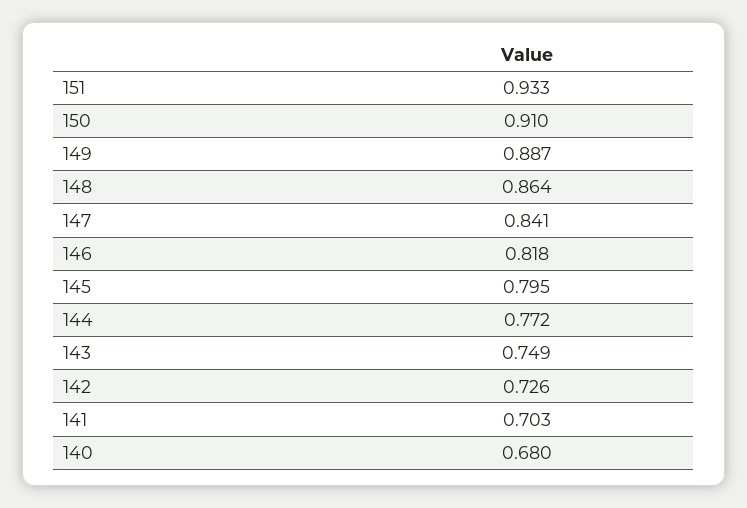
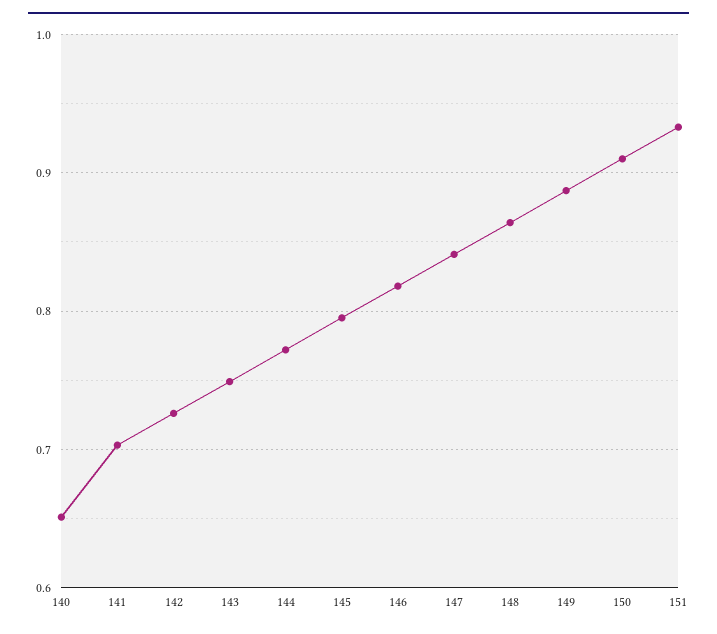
140: 0.68 -> 0.65

